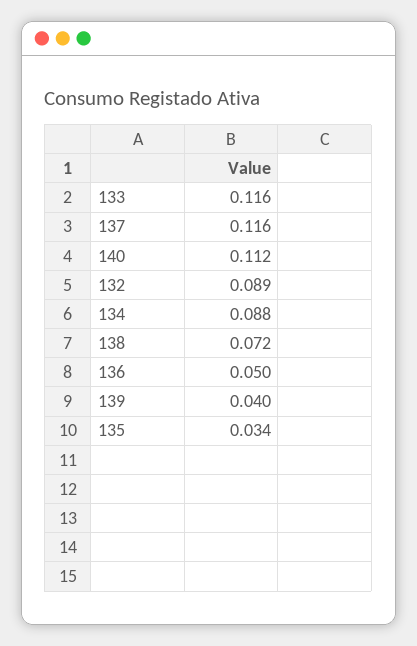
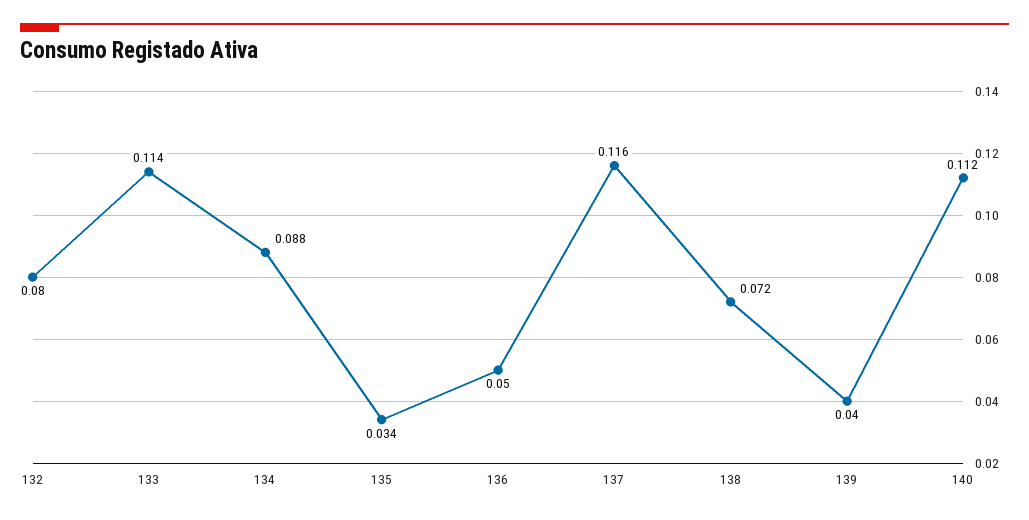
133: 0.116 -> 0.114
132: 0.089 -> 0.08

